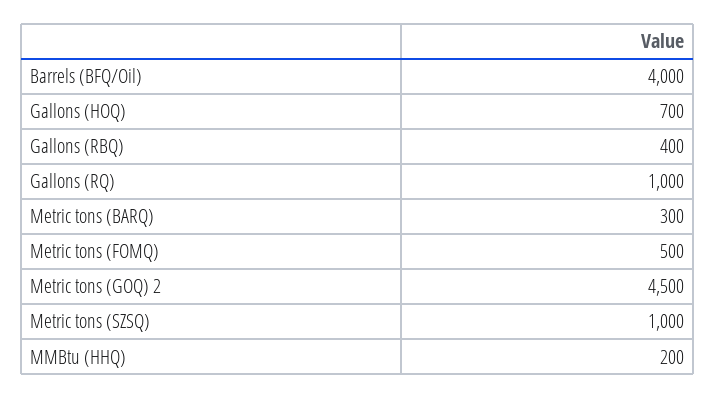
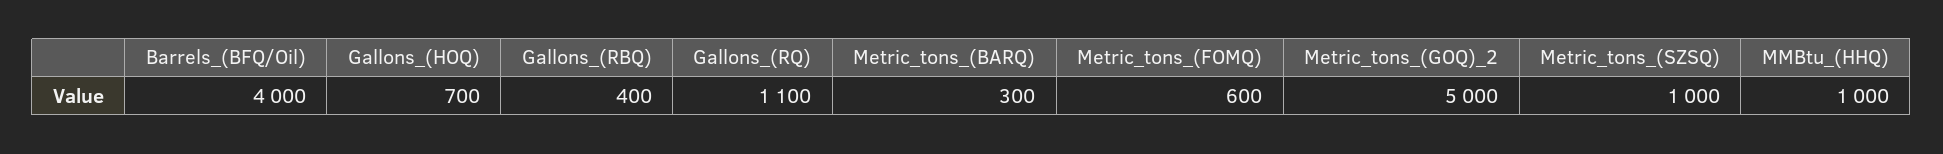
Gallons (RQ): 1000 -> 1100
Metric tons (FOMQ): 500 -> 600
Metric tons (GOQ) 2: 4500 -> 5000
MMBtu (HHQ): 200 -> 1000

